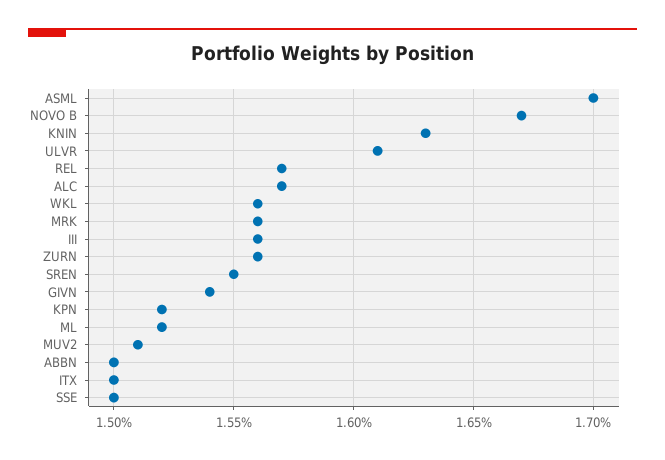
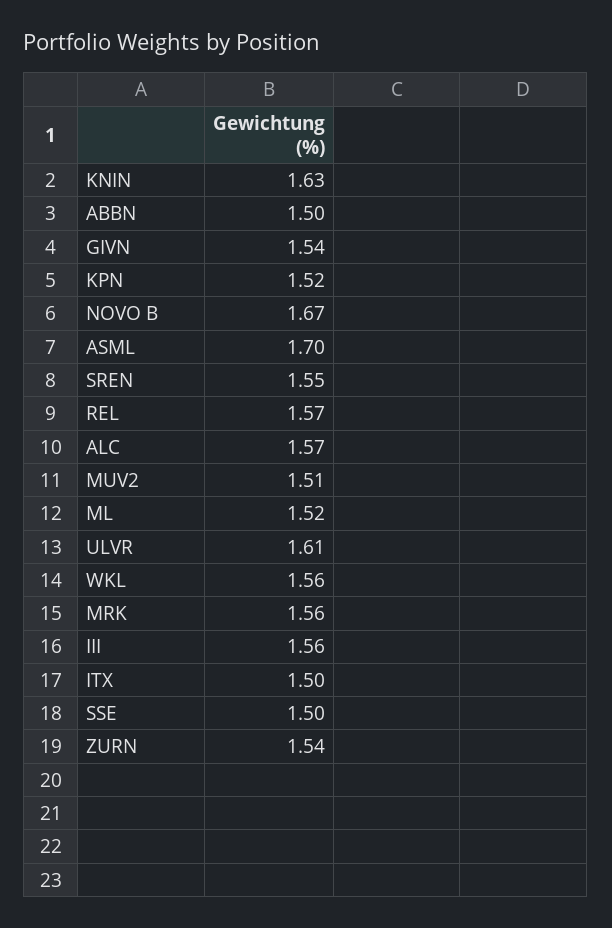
ZURN: 1.56 -> 1.54

